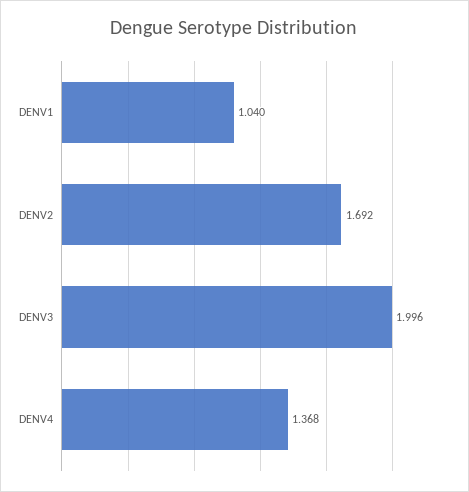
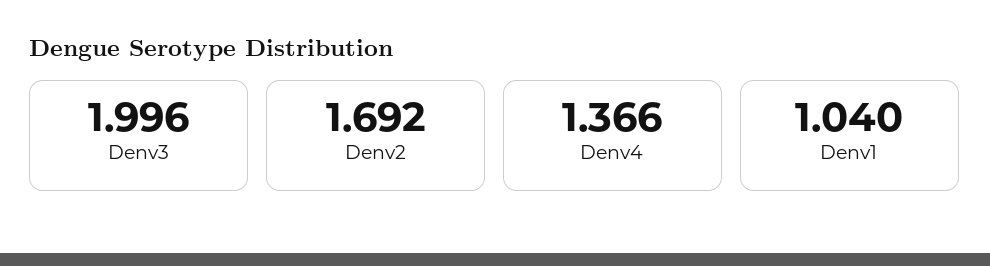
DENV4: 1.368 -> 1.366

